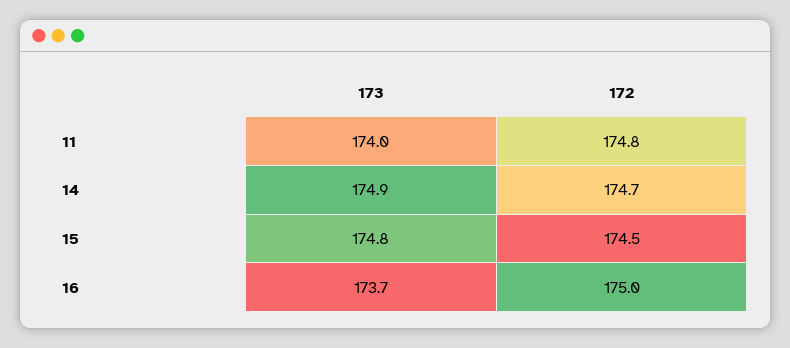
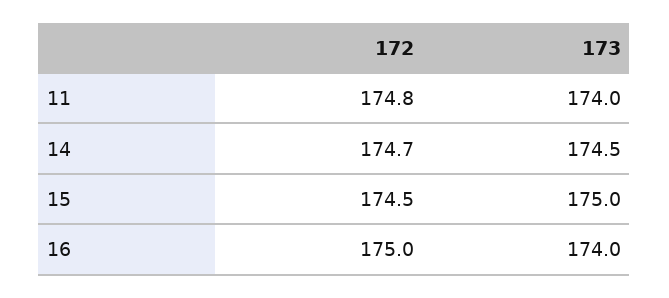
173, 14: 174.9 -> 174.5
173, 15: 174.8 -> 175
173, 16: 173.7 -> 174

